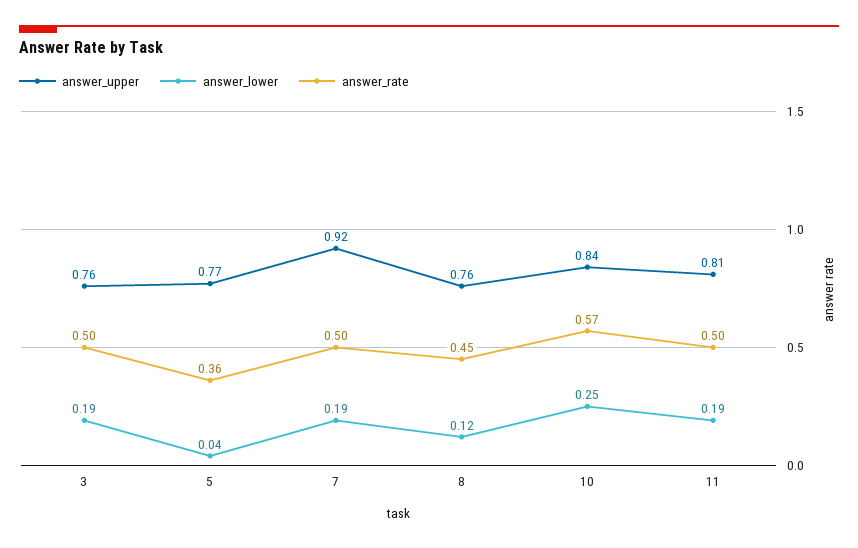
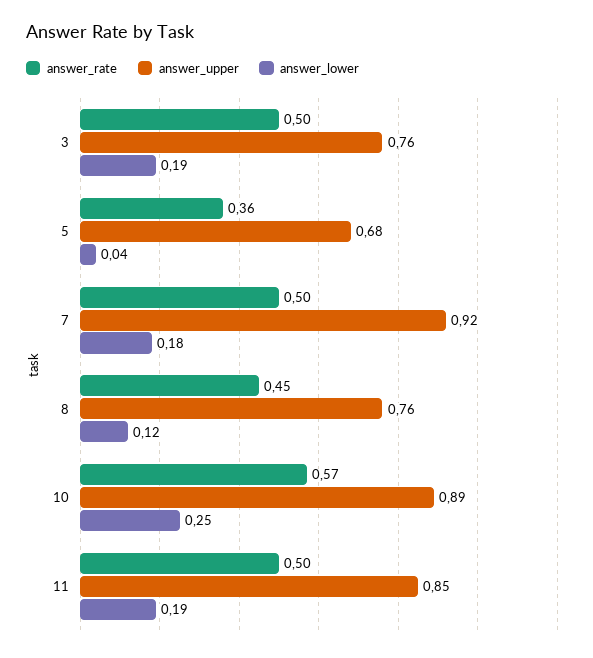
answer_upper, 5: 0.77 -> 0.68
answer_lower, 7: 0.19 -> 0.18
answer_upper, 10: 0.84 -> 0.89
answer_upper, 11: 0.81 -> 0.85

